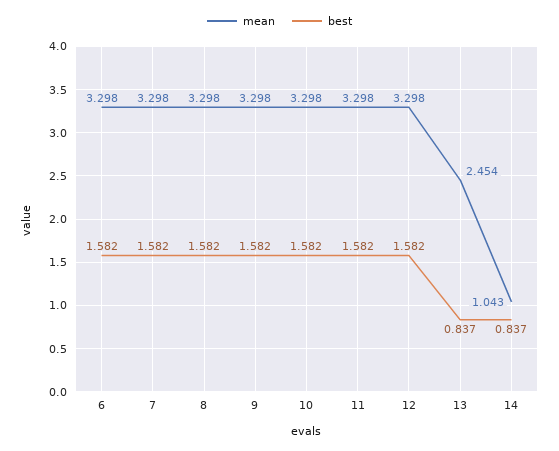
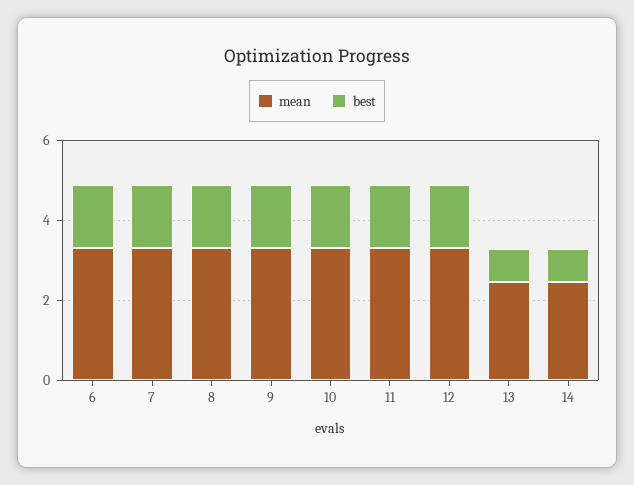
mean, 14: 1.043 -> 2.5

